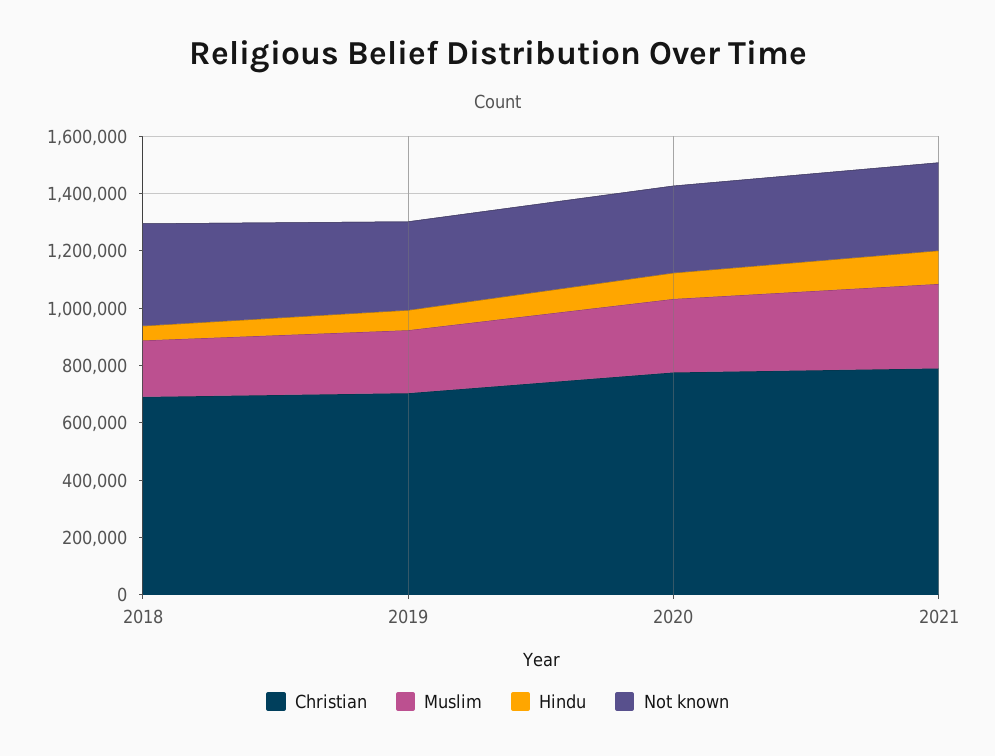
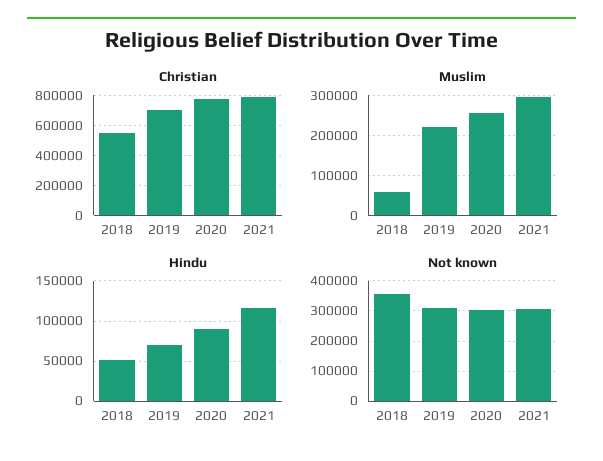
Christian, 2018: 700000 -> 550000
Muslim, 2018: 200000 -> 60000

